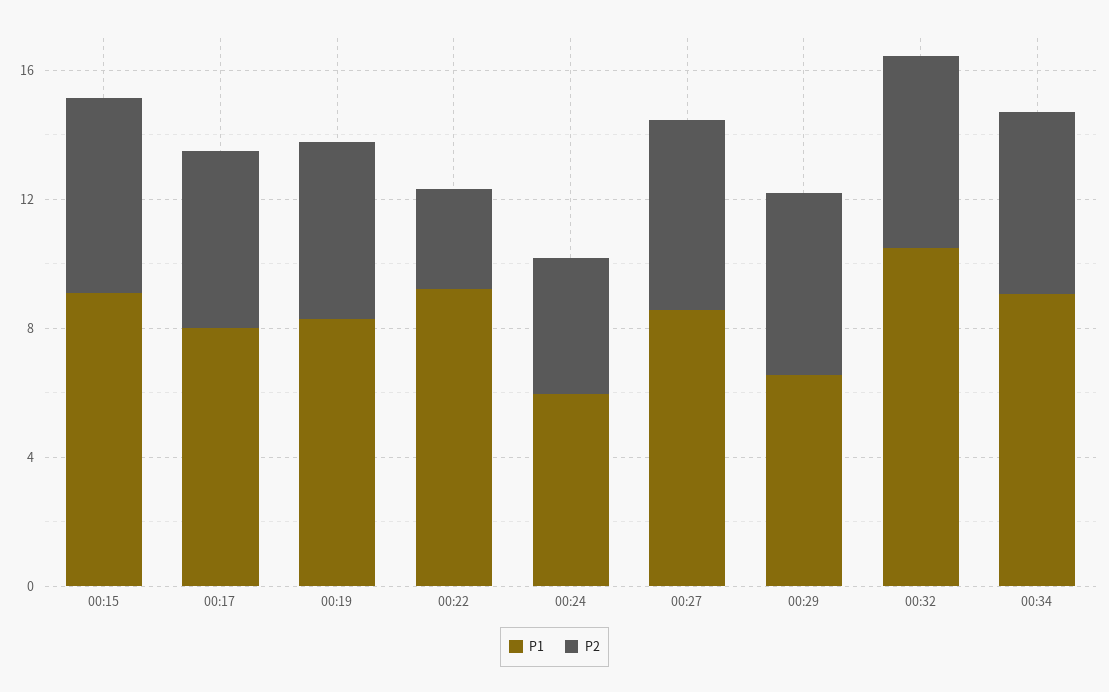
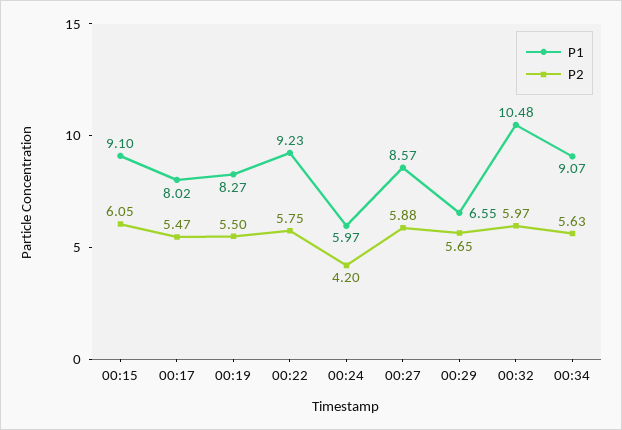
P2, 00:22: 3 -> 5.75

